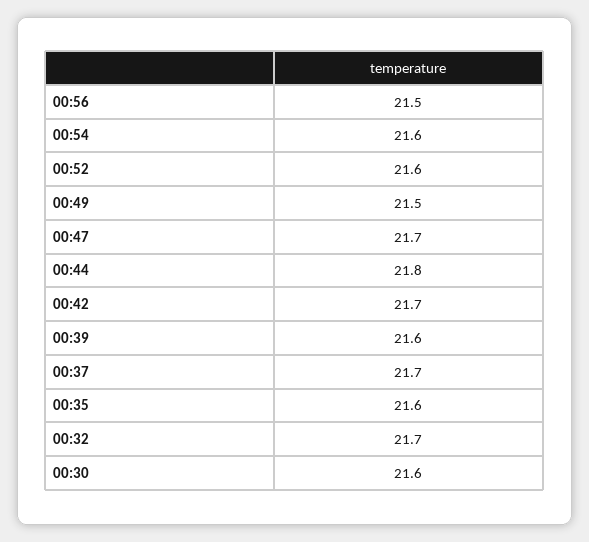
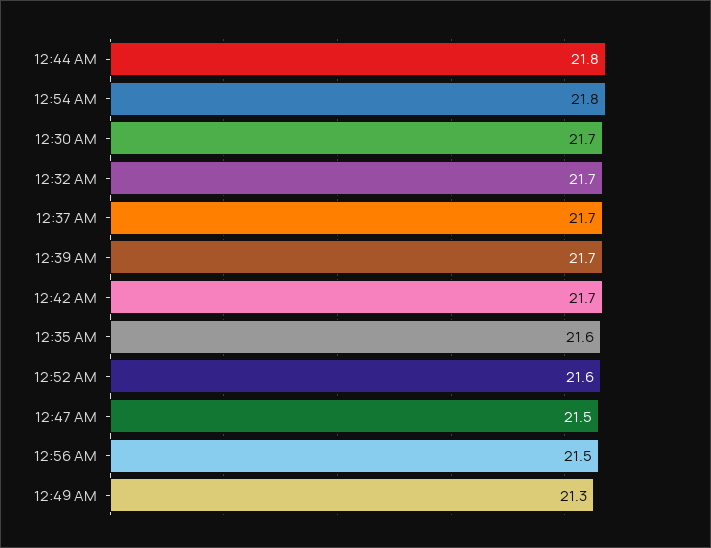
00:54: 21.6 -> 21.8
00:49: 21.5 -> 21.3
00:47: 21.7 -> 21.5
00:39: 21.6 -> 21.7
00:30: 21.6 -> 21.7

